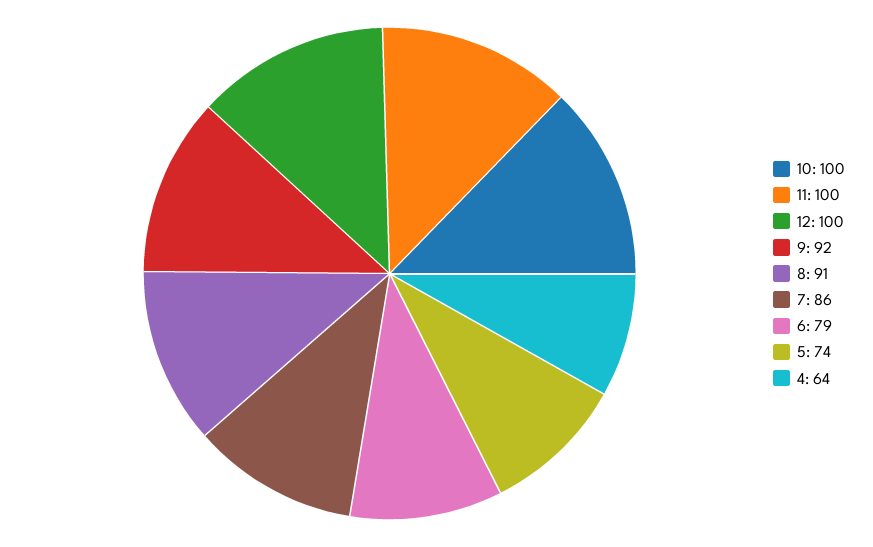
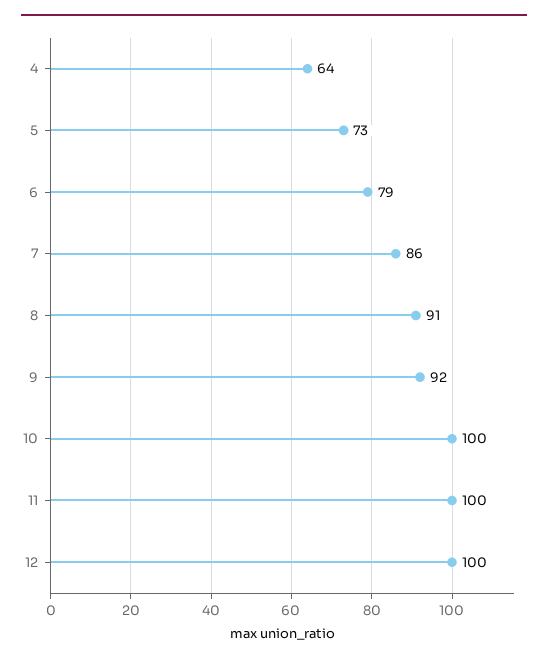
5: 74 -> 73

